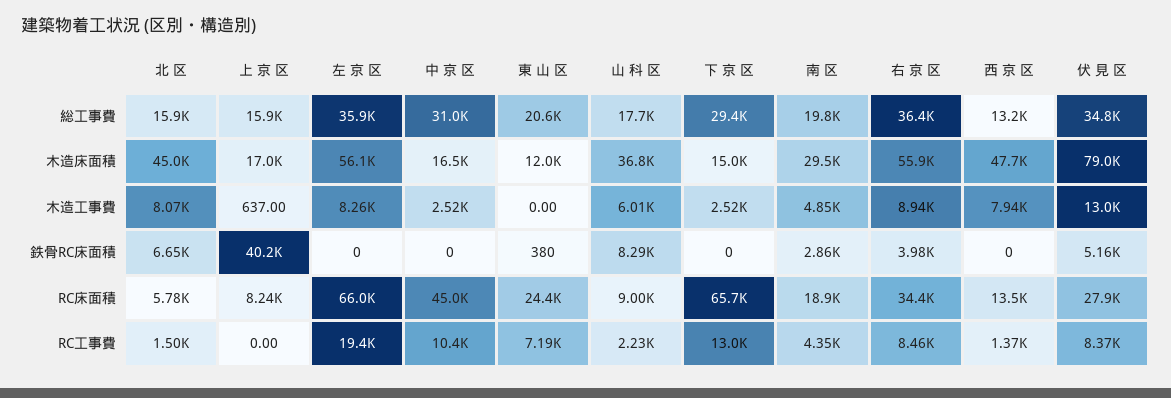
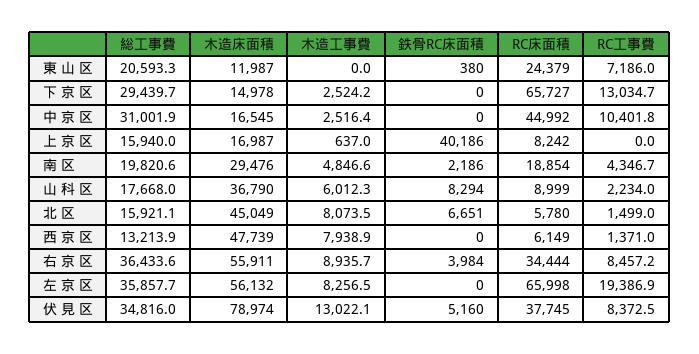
南 区, 鉄骨RC床面積: 2860 -> 2186
西 京 区, RC床面積: 13500 -> 6149
伏 見 区, RC床面積: 27900 -> 37745

